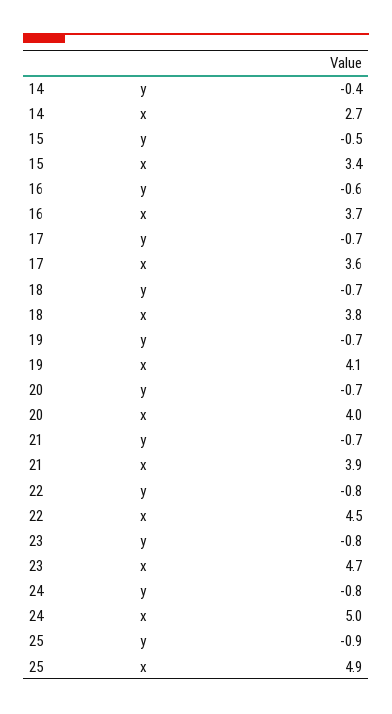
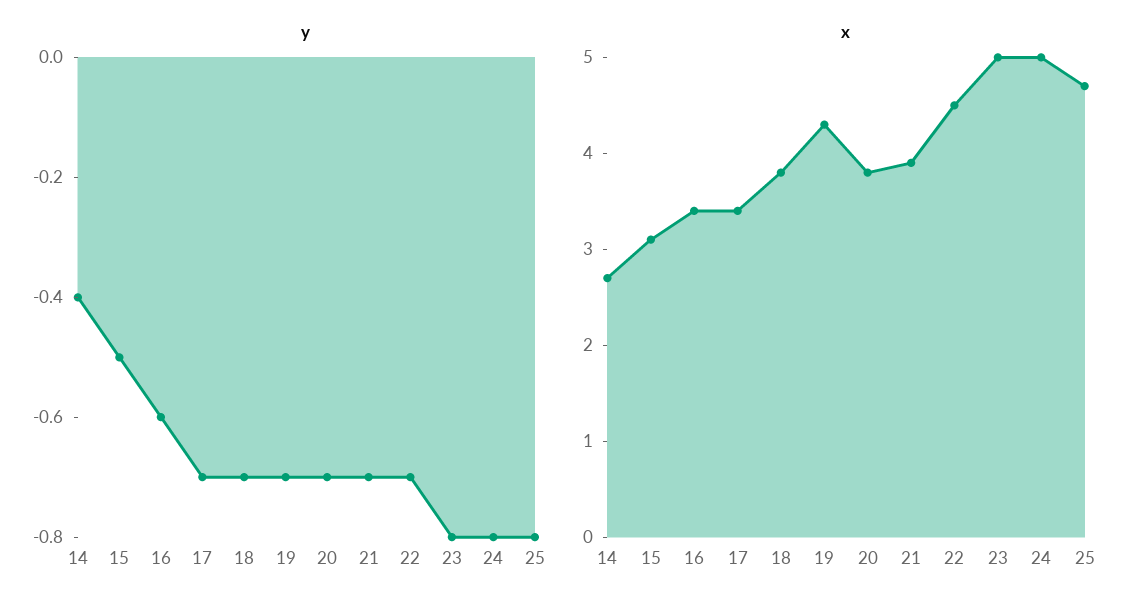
x, 15: 3.4 -> 3.1
x, 16: 3.7 -> 3.4
x, 17: 3.6 -> 3.4
x, 19: 4.1 -> 4.3
x, 20: 4 -> 3.8
y, 22: -0.8 -> -0.7
x, 23: 4.7 -> 5
y, 25: -0.9 -> -0.8
x, 25: 4.9 -> 4.7

